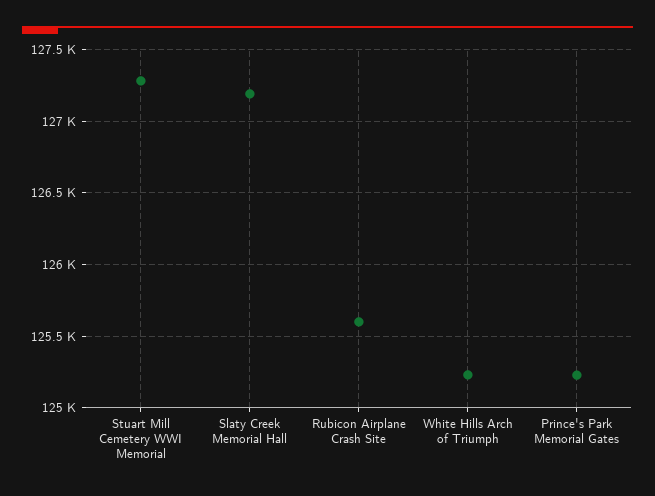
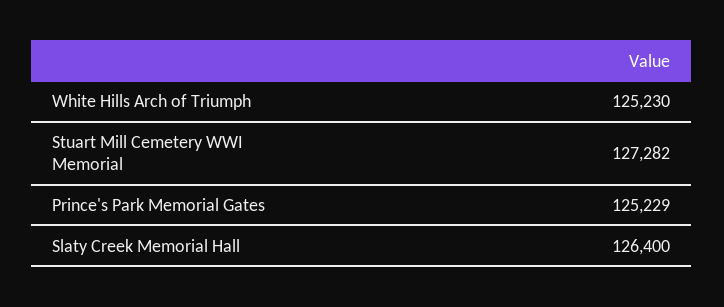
Slaty Creek Memorial Hall: 127200 -> 126400
Rubicon Airplane Crash Site: 125600 -> none

